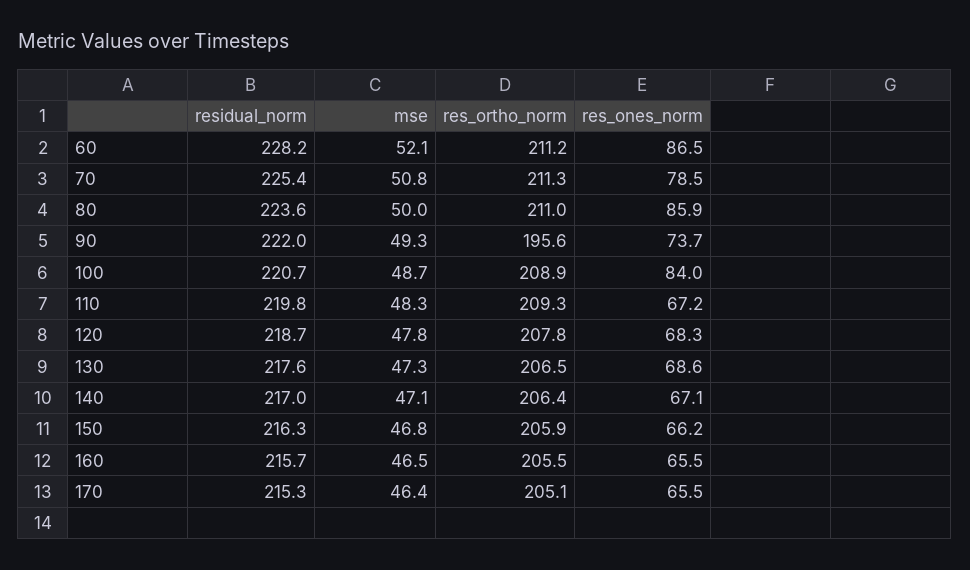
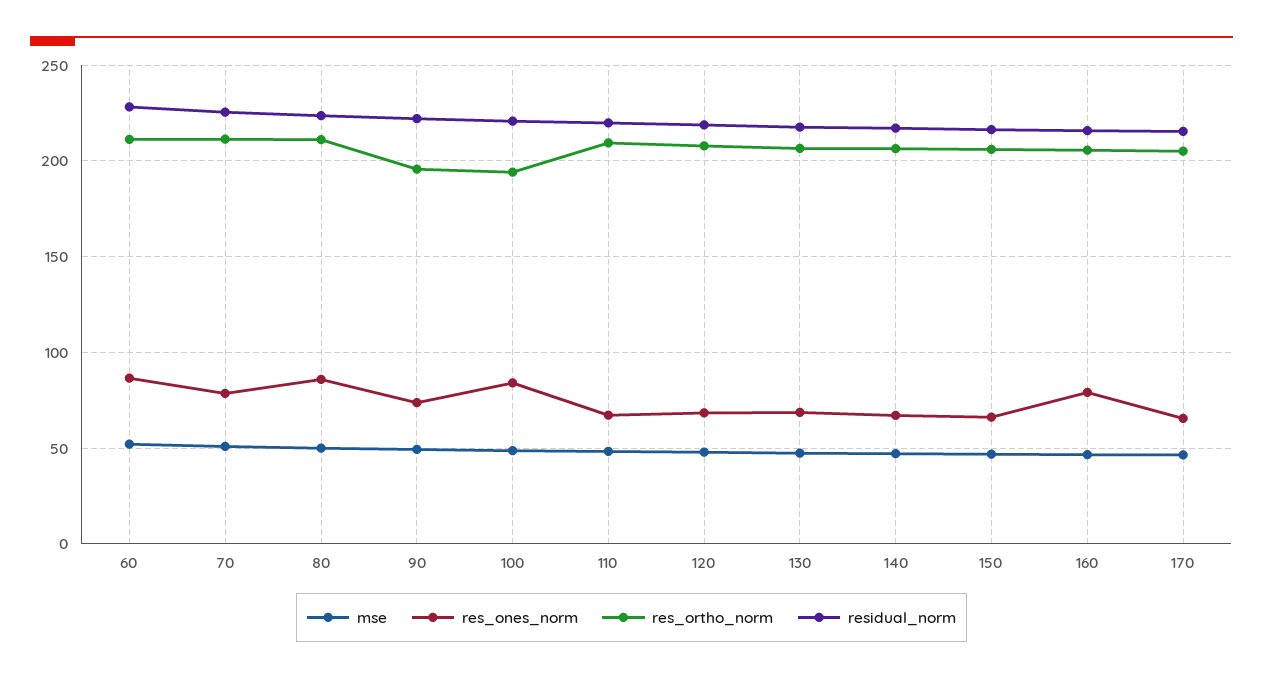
res_ortho_norm, 100: 208.9 -> 195
res_ones_norm, 160: 65.5 -> 80

